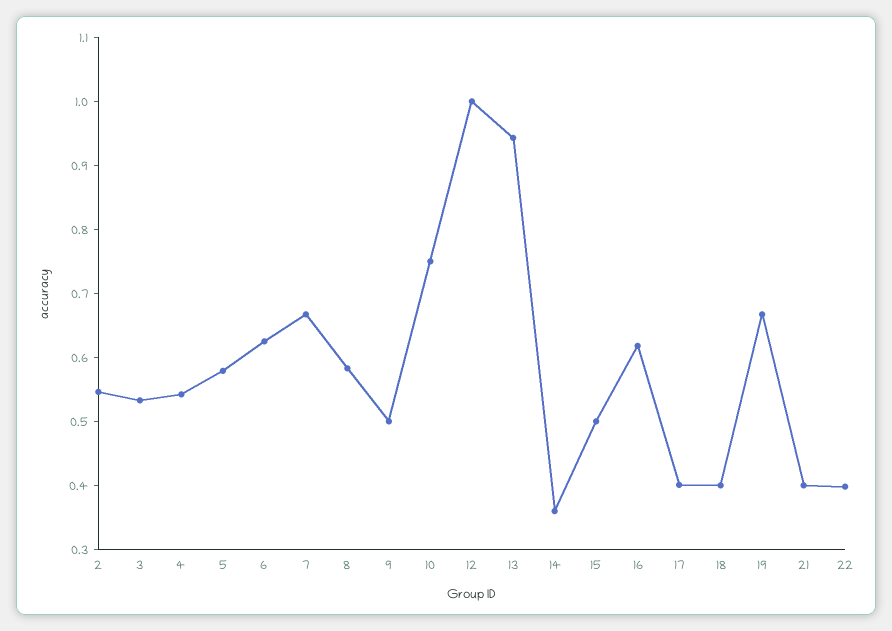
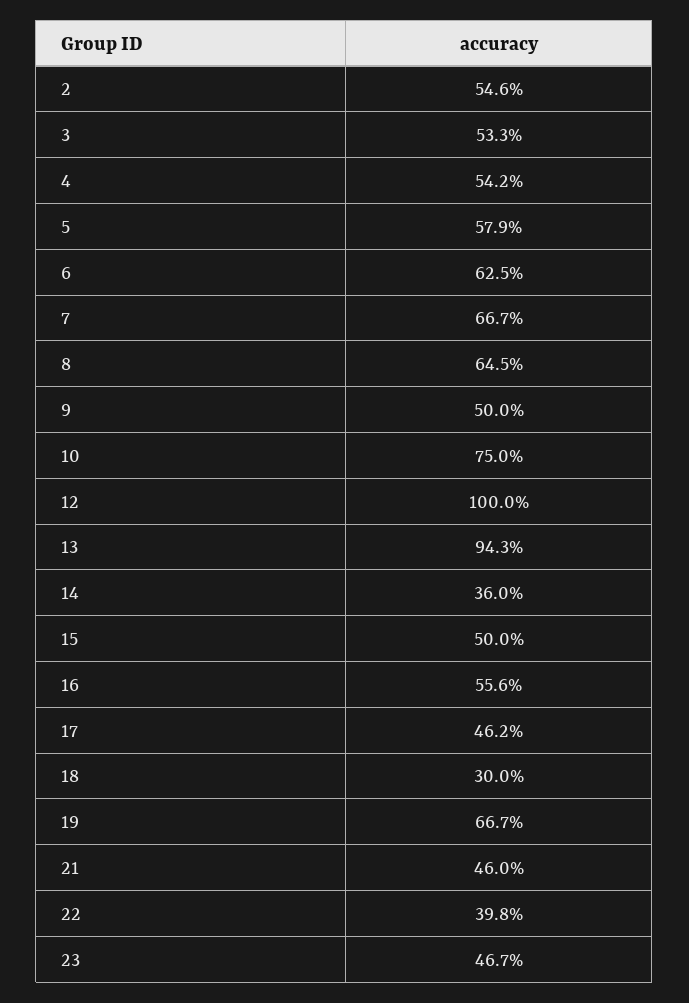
8: 0.58 -> 0.645
16: 0.62 -> 0.556
17: 0.4 -> 0.462
18: 0.4 -> 0.3
21: 0.4 -> 0.46
23: none -> 0.467

